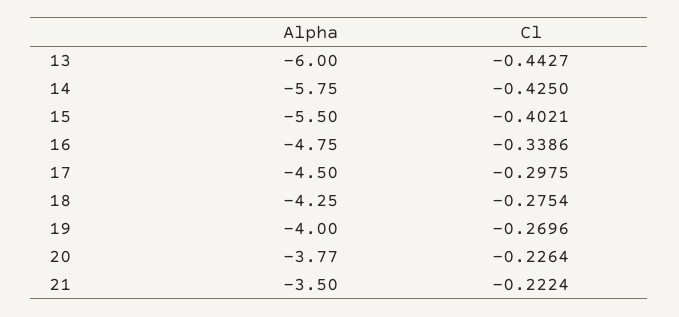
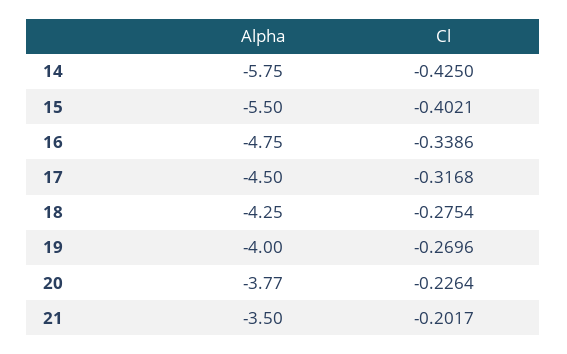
Alpha, 13: -6 -> none
Cl, 13: -0.4427 -> none
Cl, 17: -0.2975 -> -0.3168
Cl, 21: -0.2224 -> -0.2017

